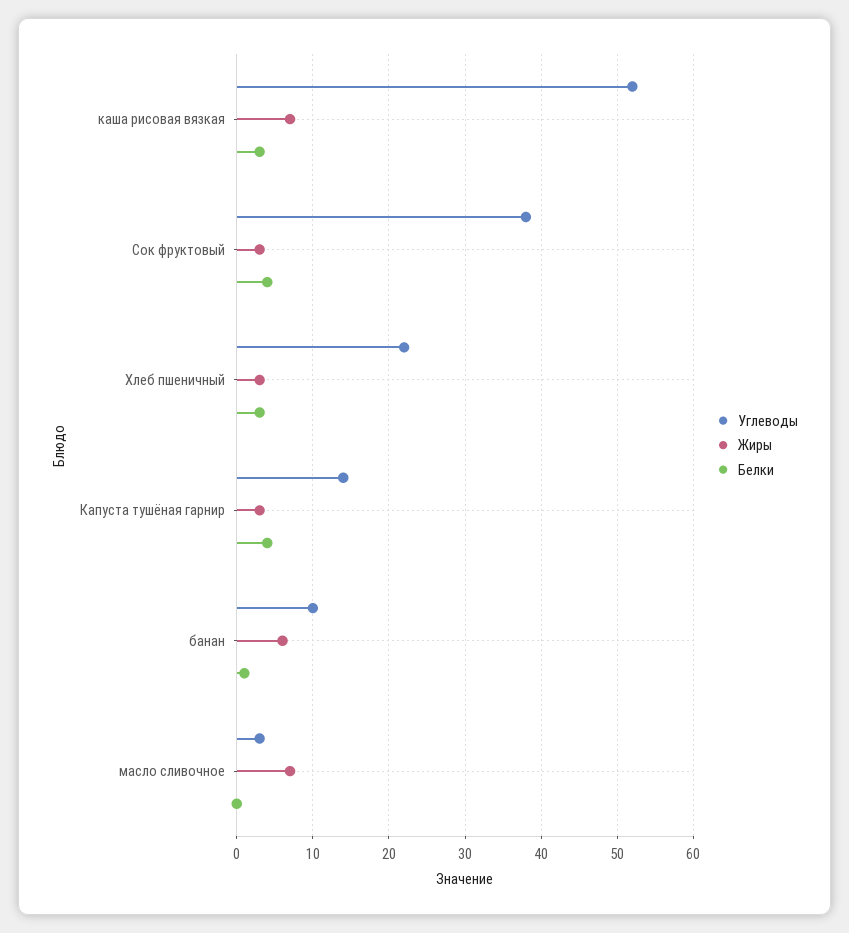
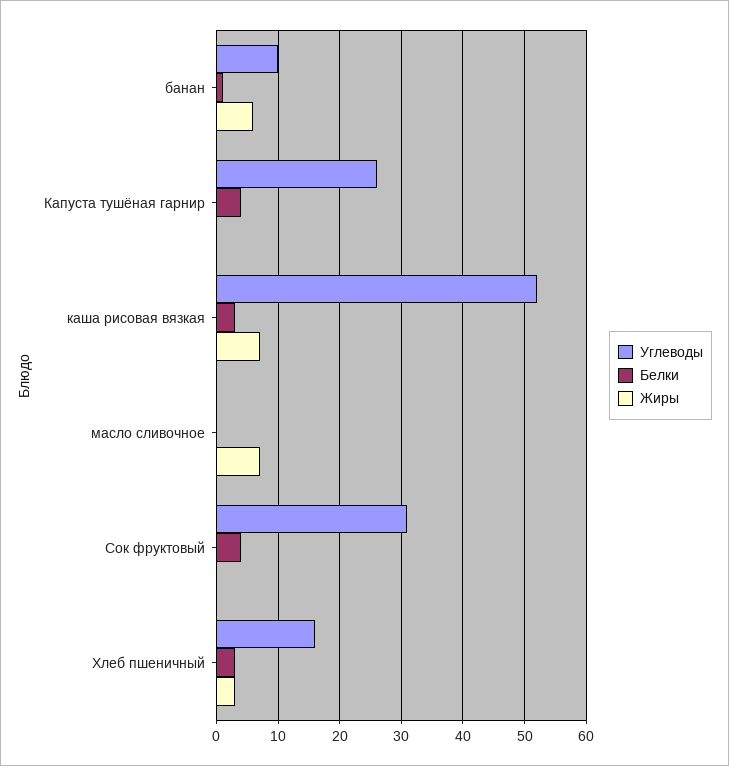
Углеводы, Сок фруктовый: 38 -> 31
Жиры, Сок фруктовый: 3 -> 0
Углеводы, Хлеб пшеничный: 22 -> 16
Углеводы, Капуста тушёная гарнир: 14 -> 26
Жиры, Капуста тушёная гарнир: 3 -> 0
Углеводы, масло сливочное: 3 -> 0

